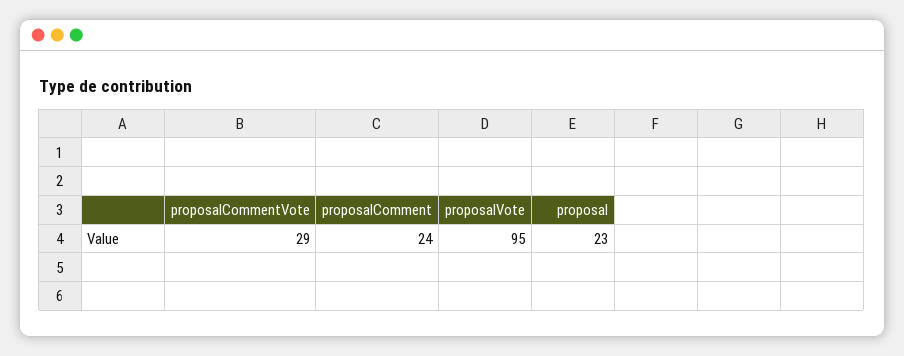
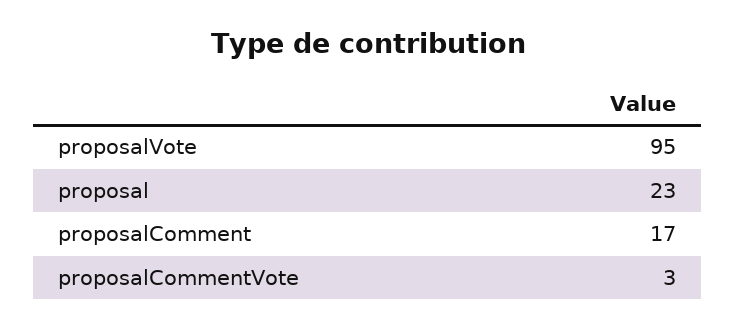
proposalCommentVote: 29 -> 3
proposalComment: 24 -> 17

